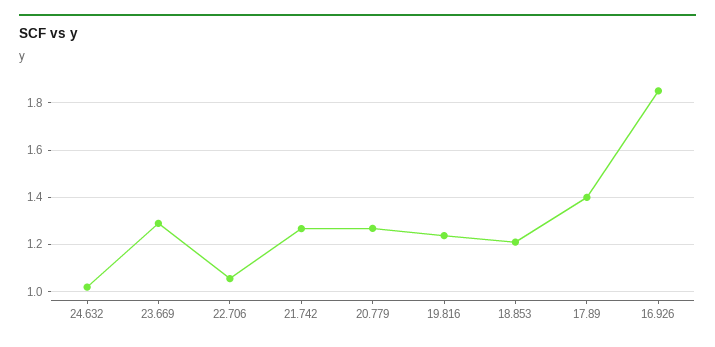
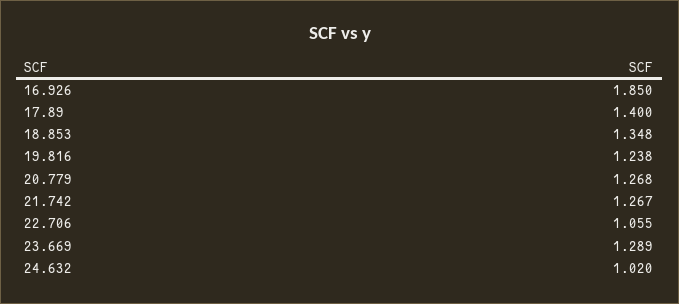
18.853: 1.2 -> 1.348

